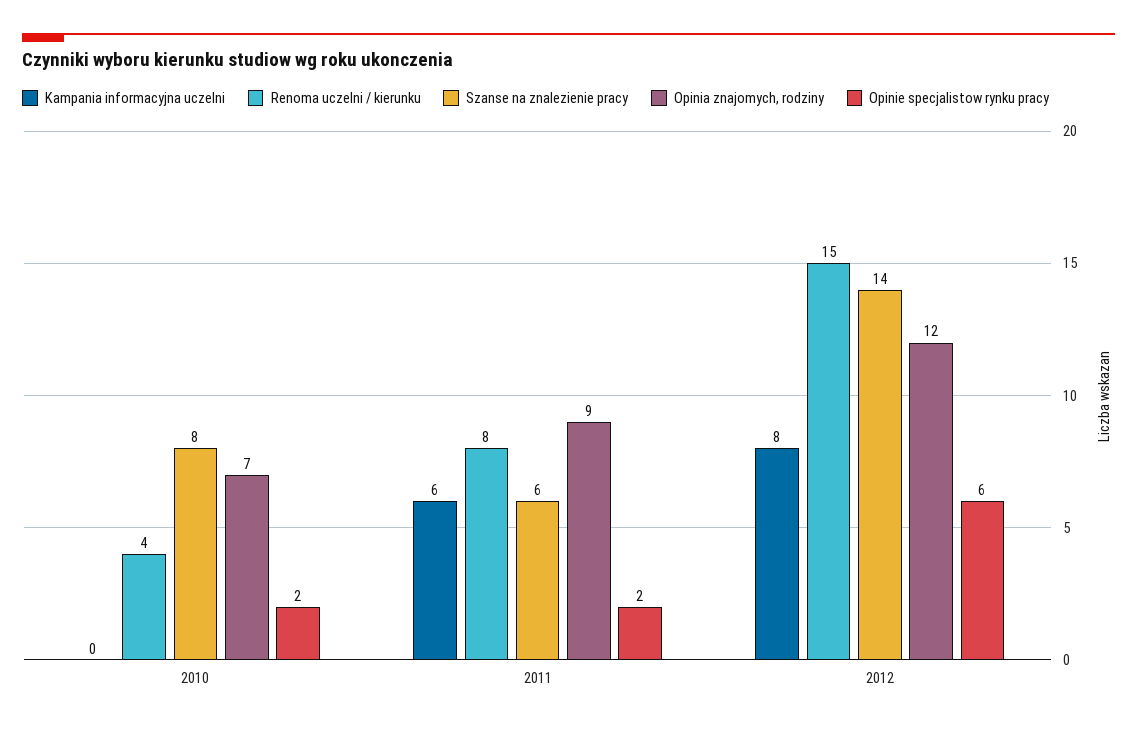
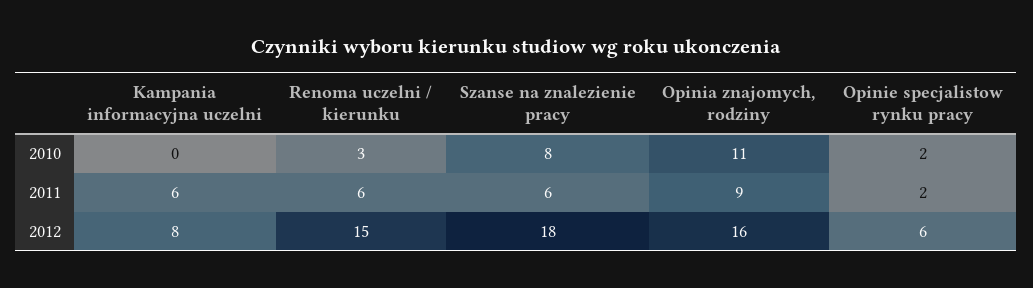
Renoma uczelni / kierunku, 2010: 4 -> 3
Opinia znajomych, rodziny, 2010: 7 -> 11
Renoma uczelni / kierunku, 2011: 8 -> 6
Szanse na znalezienie pracy, 2012: 14 -> 18
Opinia znajomych, rodziny, 2012: 12 -> 16

